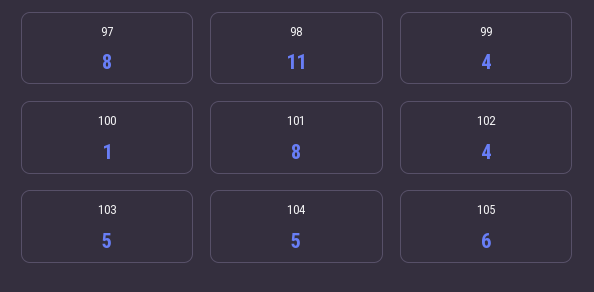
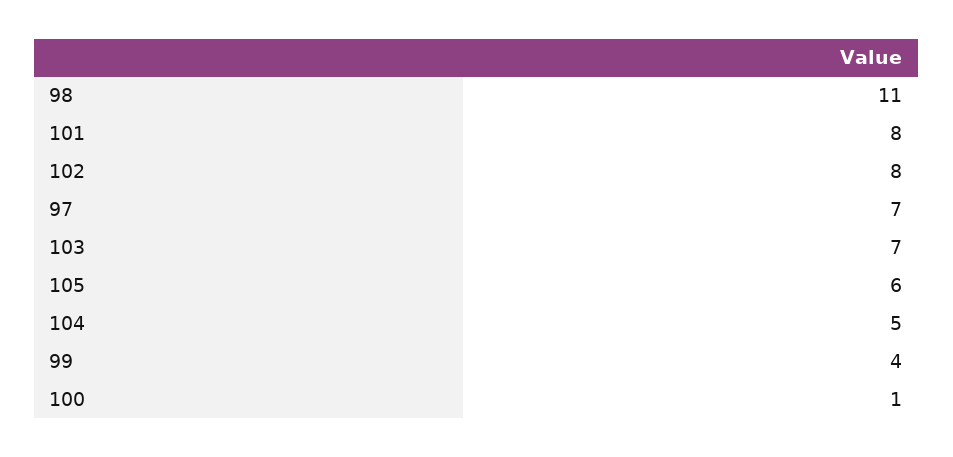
97: 8 -> 7
102: 4 -> 8
103: 5 -> 7

